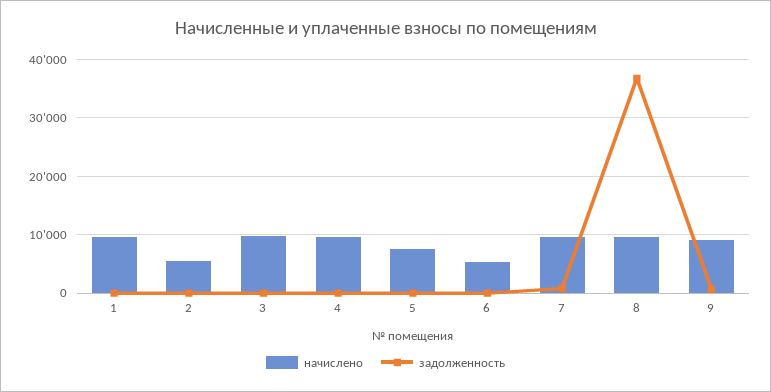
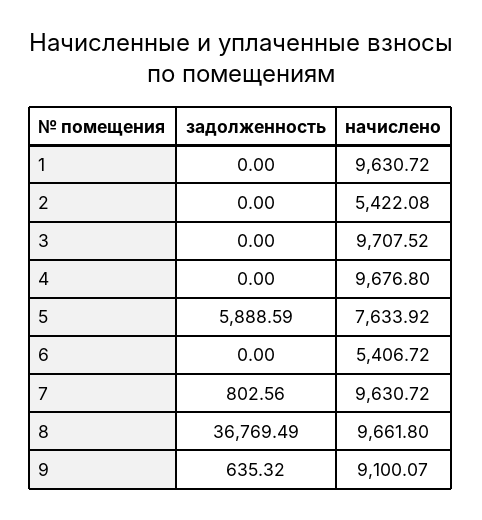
задолженность, 5: 0 -> 5888.59

